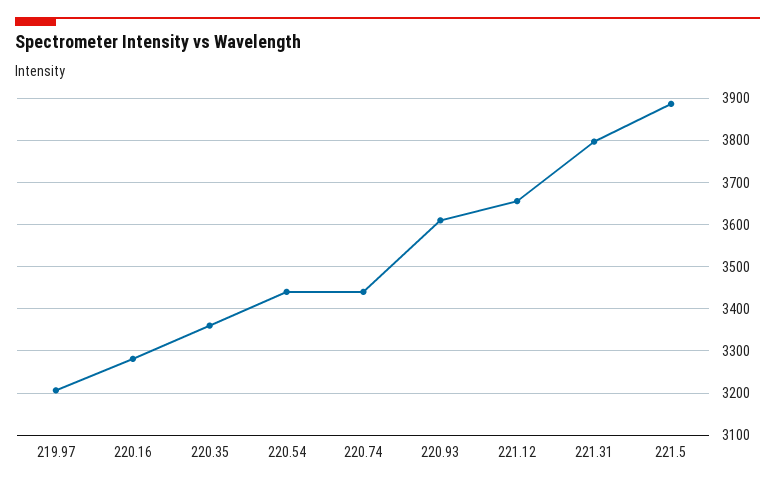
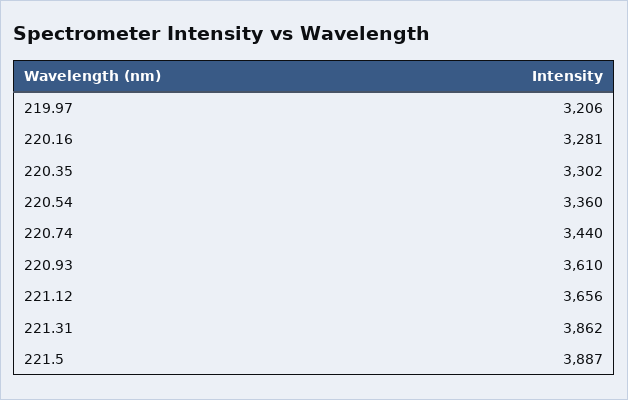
220.35: 3360 -> 3302
220.54: 3440 -> 3360
221.31: 3800 -> 3862

